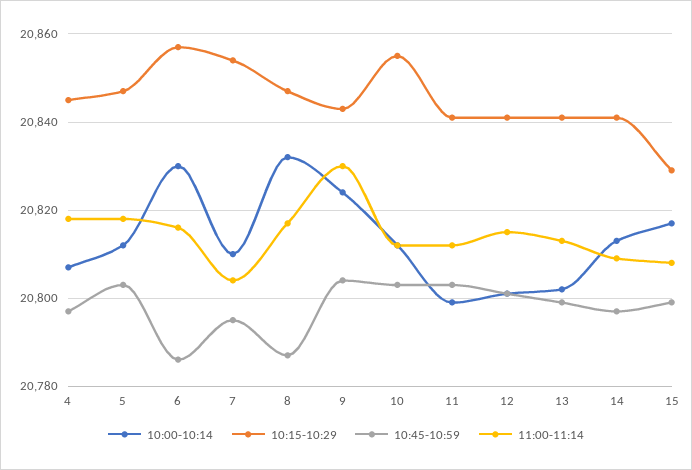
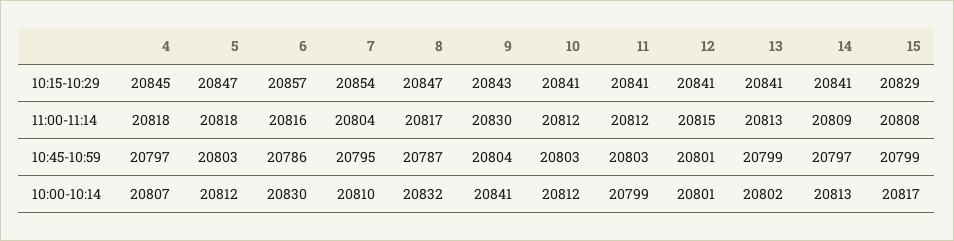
10:00-10:14, 9: 20825 -> 20841
10:15-10:29, 10: 20855 -> 20841

